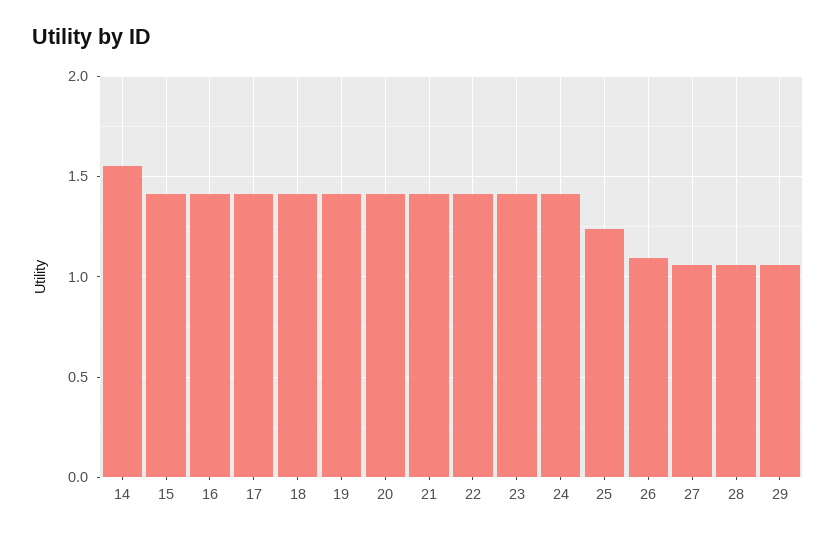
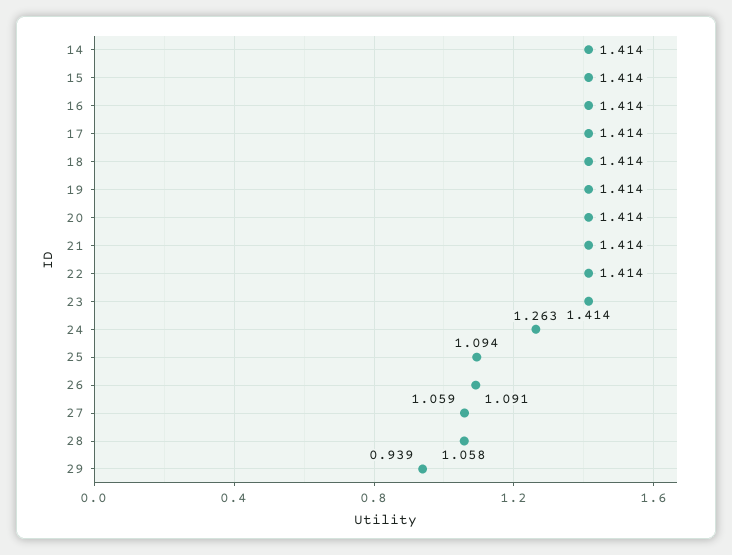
14: 1.55 -> 1.414
24: 1.4 -> 1.263
25: 1.25 -> 1.094
29: 1.05 -> 0.939

